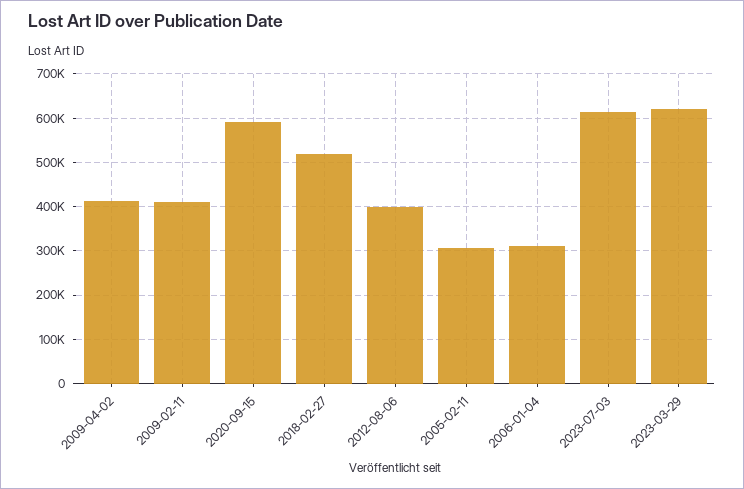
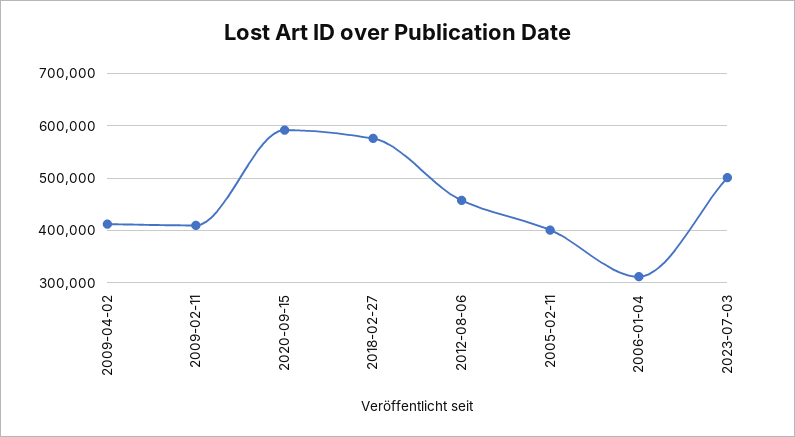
2018-02-27: 520000 -> 580000
2012-08-06: 400000 -> 460000
2005-02-11: 300000 -> 400000
2023-07-03: 620000 -> 500000
2023-03-29: 620000 -> none

